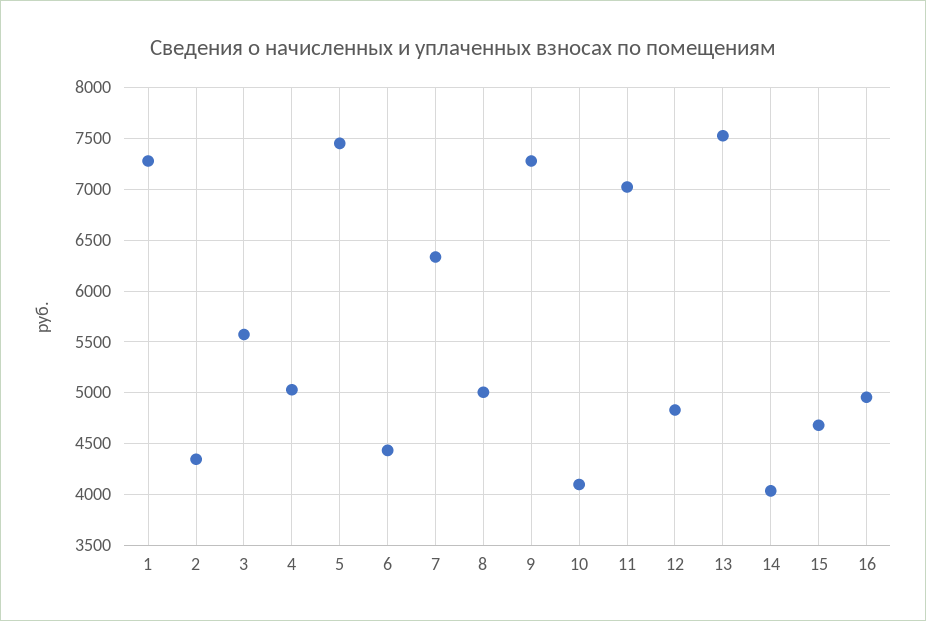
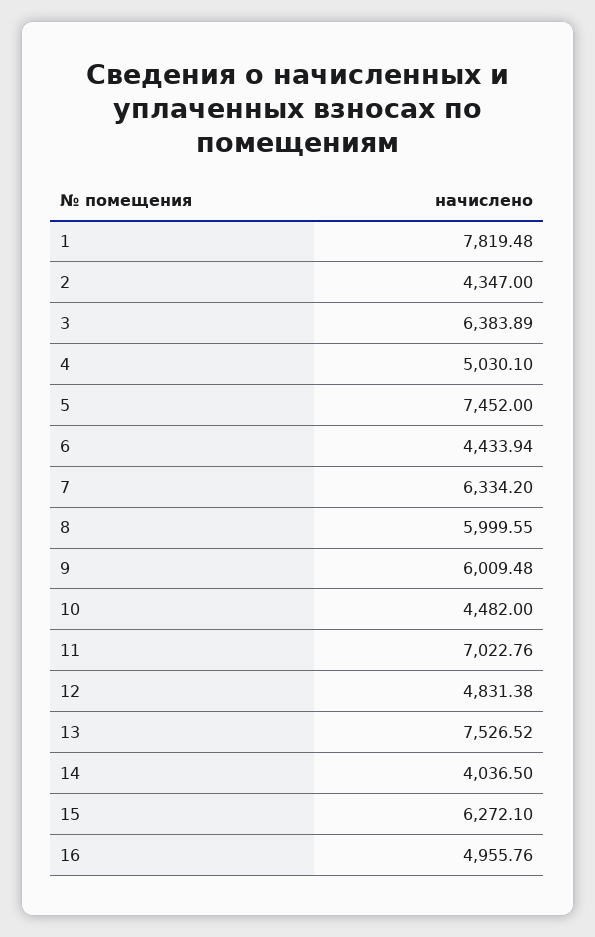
1: 7300 -> 7819.48
3: 5600 -> 6383.89
8: 5000 -> 5999.55
9: 7300 -> 6009.48
10: 4100 -> 4482
15: 4700 -> 6272.1

